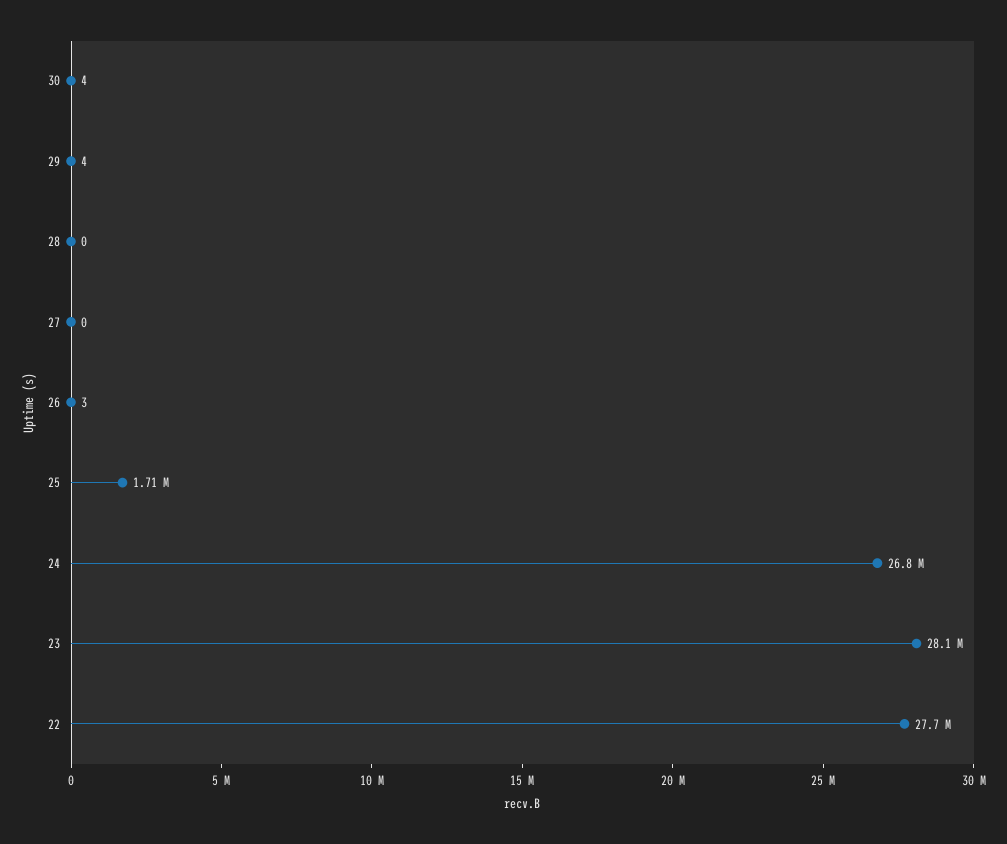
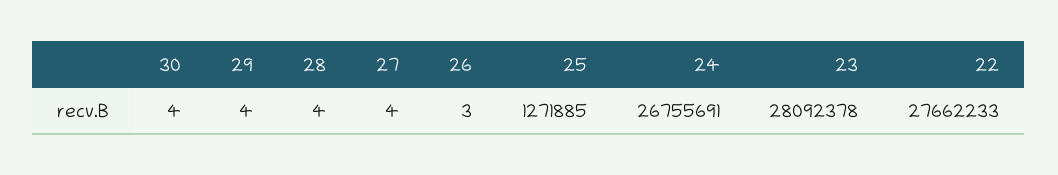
28: 0 -> 4
27: 0 -> 4
25: 1710000 -> 1271885

